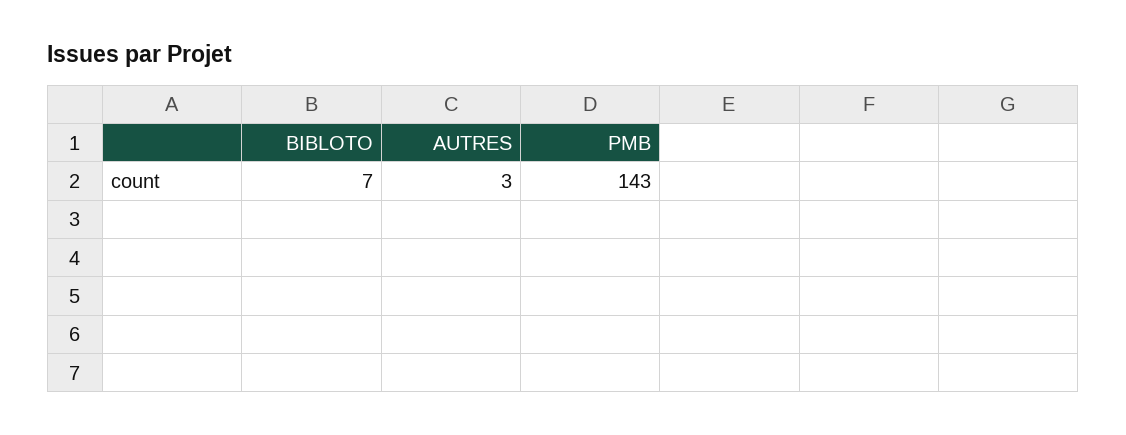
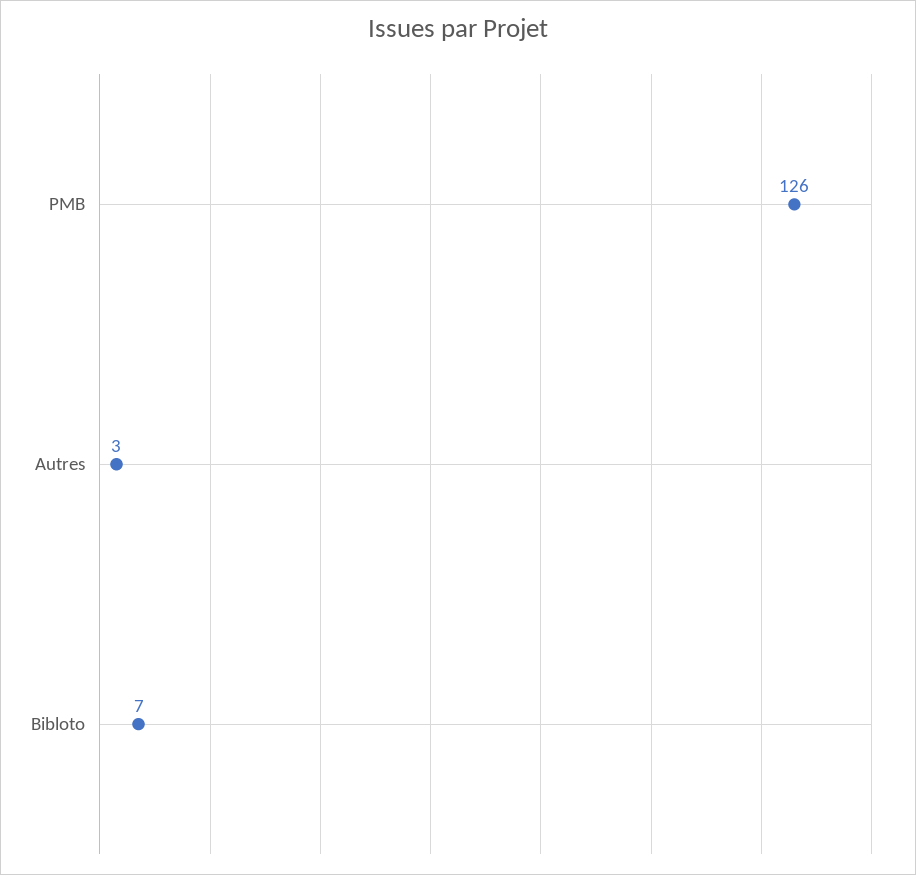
PMB: 143 -> 126

